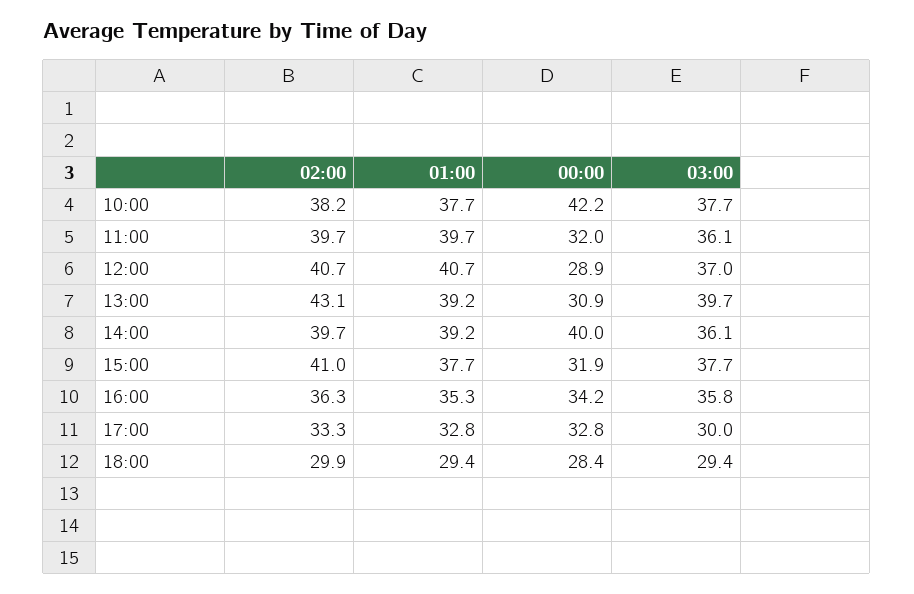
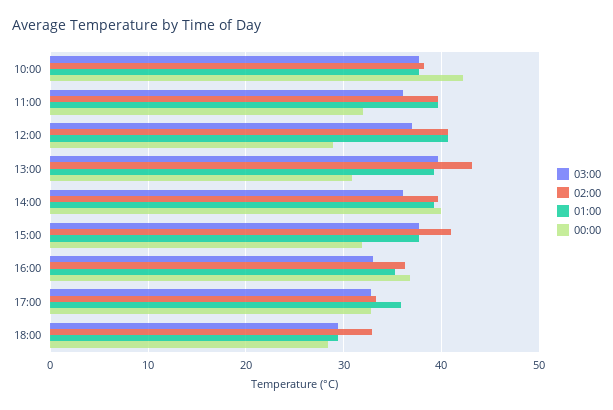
00:00, 16:00: 34.2 -> 37
03:00, 16:00: 35.8 -> 33
01:00, 17:00: 32.8 -> 36
03:00, 17:00: 30 -> 33
02:00, 18:00: 29.9 -> 33

